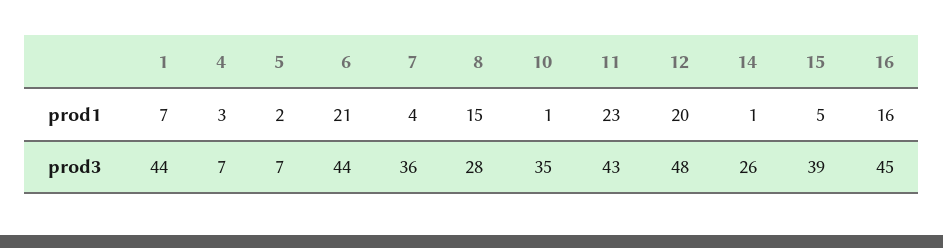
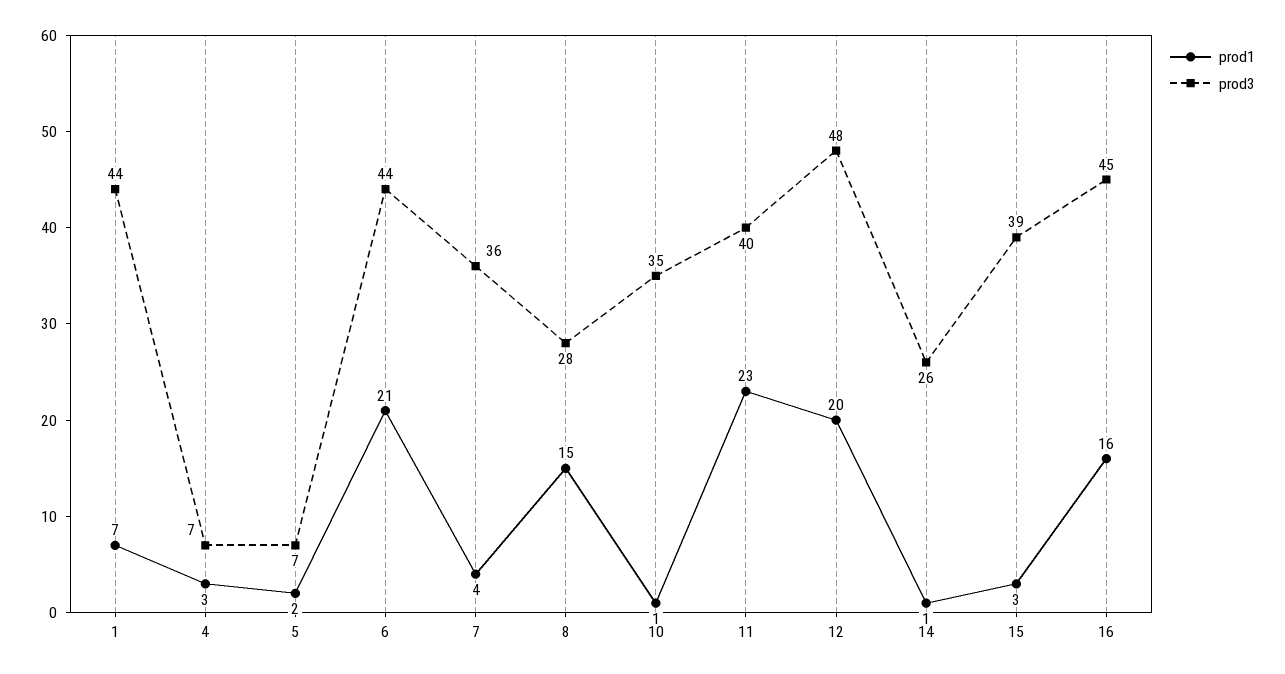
prod1, 15: 5 -> 3
prod3, 11: 43 -> 40

